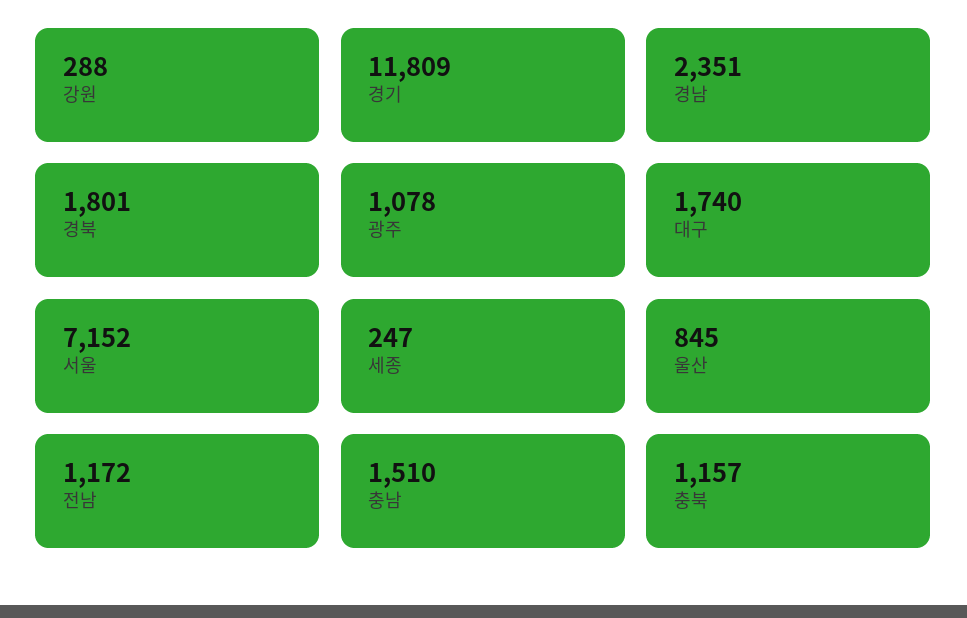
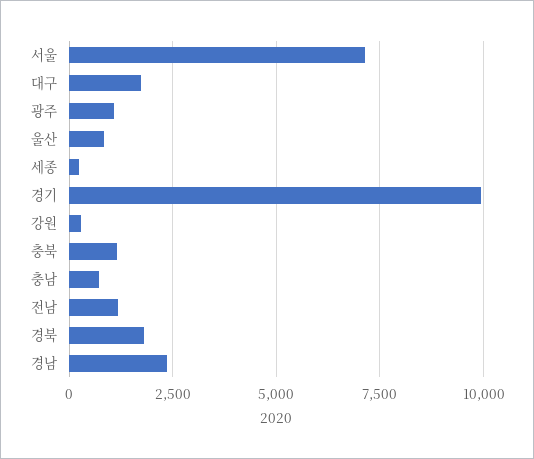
경기: 11809 -> 10000
충남: 1510 -> 750

